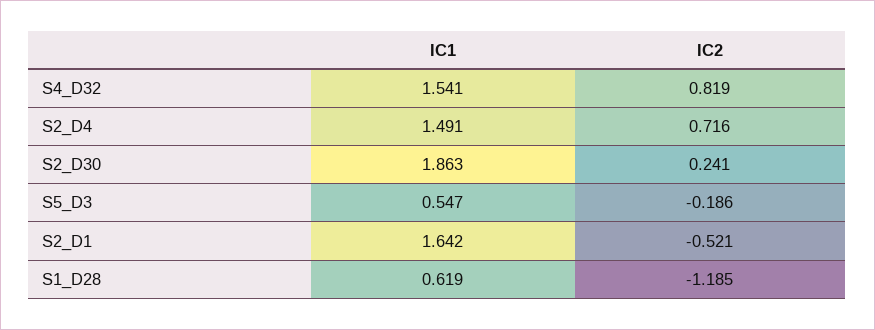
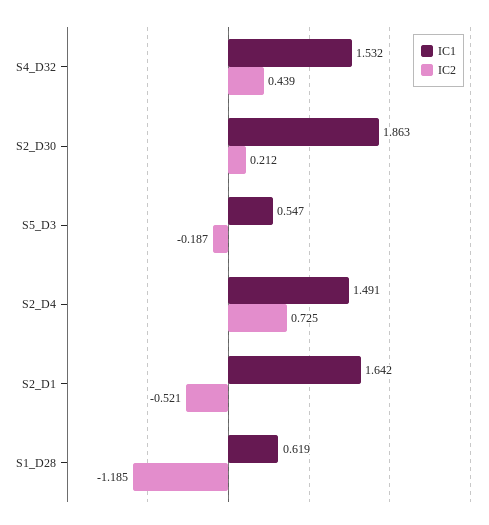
IC1, S4_D32: 1.541 -> 1.532
IC2, S4_D32: 0.819 -> 0.439
IC2, S2_D4: 0.716 -> 0.725
IC2, S2_D30: 0.241 -> 0.212
IC2, S5_D3: -0.186 -> -0.187

